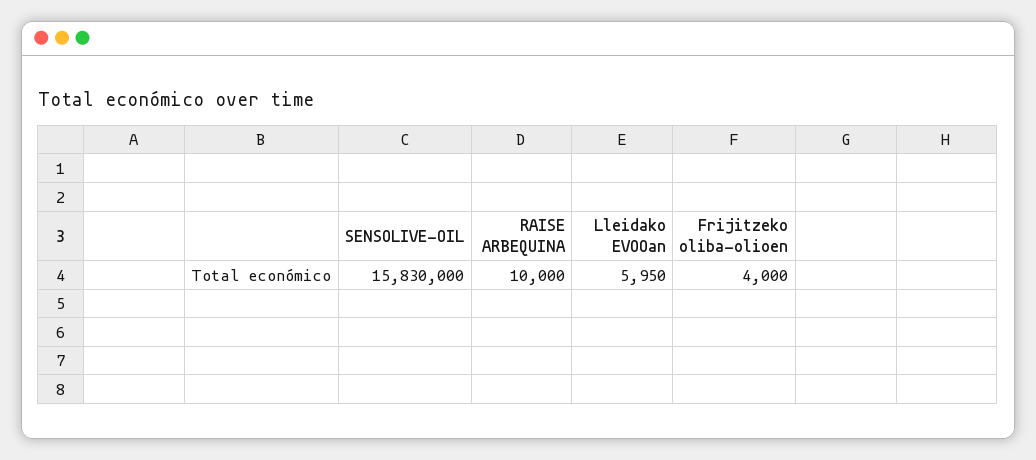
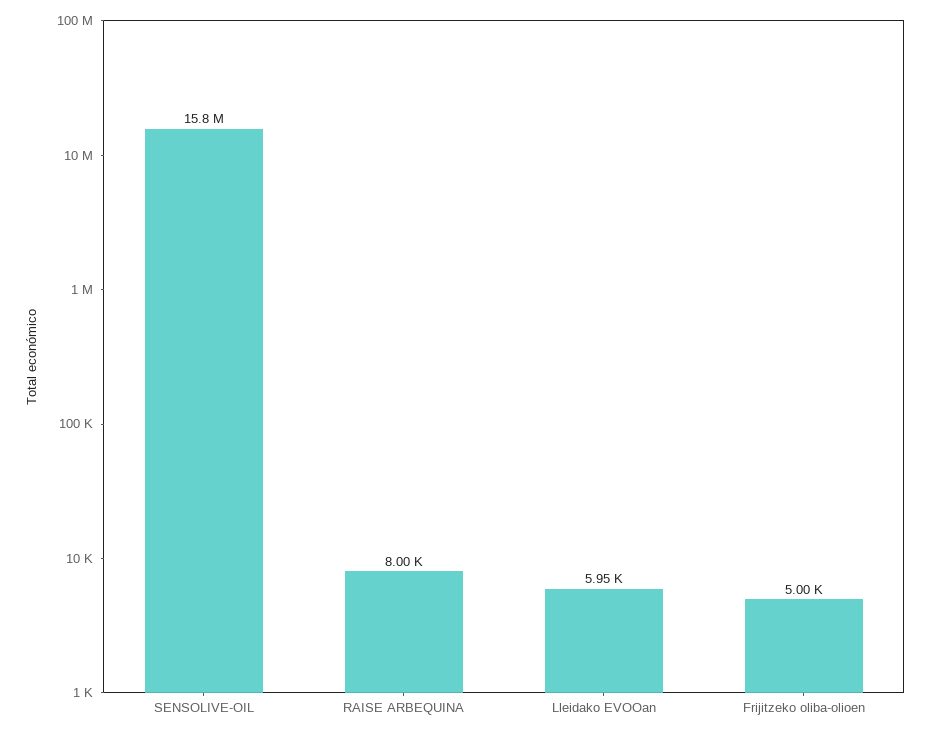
RAISE ARBEQUINA: 10000 -> 8000
Frijitzeko oliba-olioen: 4000 -> 5000

